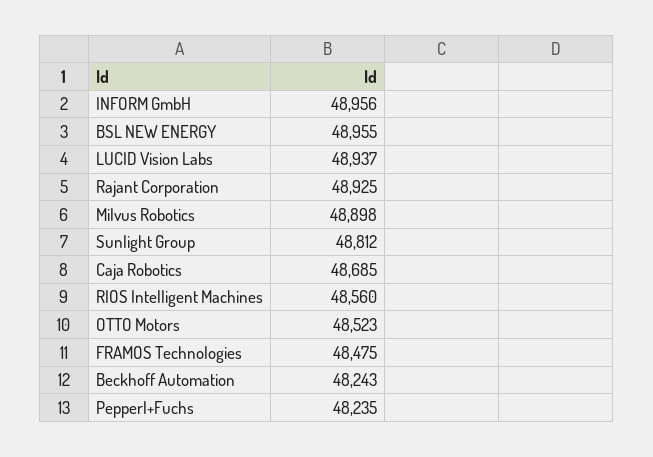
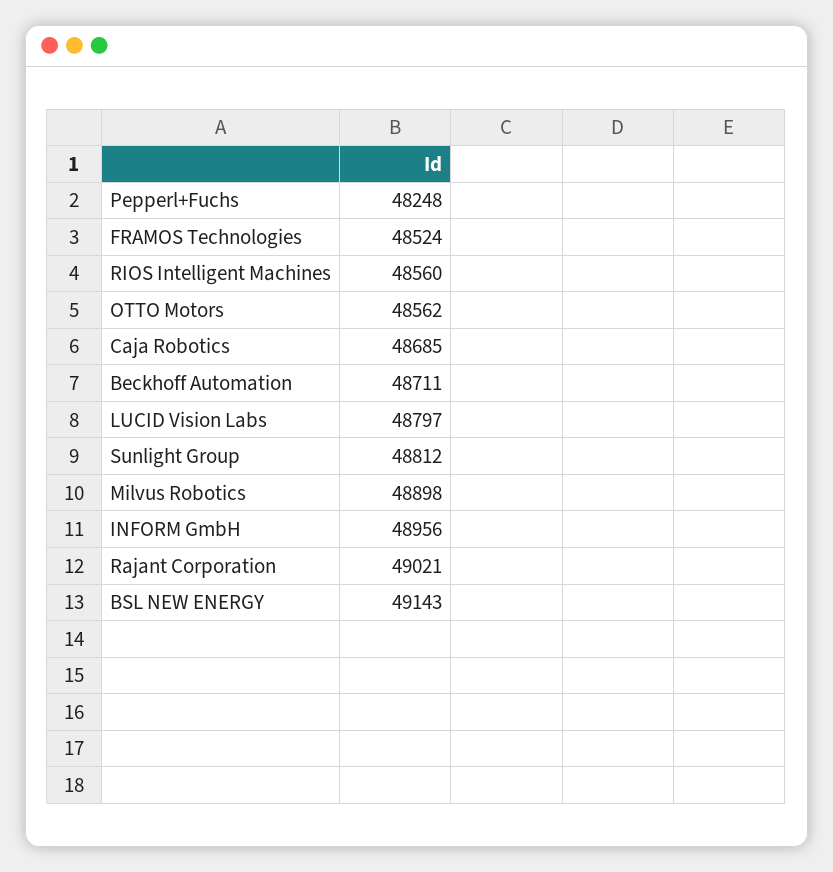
BSL NEW ENERGY: 48955 -> 49143
LUCID Vision Labs: 48937 -> 48797
Rajant Corporation: 48925 -> 49021
OTTO Motors: 48523 -> 48562
FRAMOS Technologies: 48475 -> 48524
Beckhoff Automation: 48243 -> 48711
Pepperl+Fuchs: 48235 -> 48248

